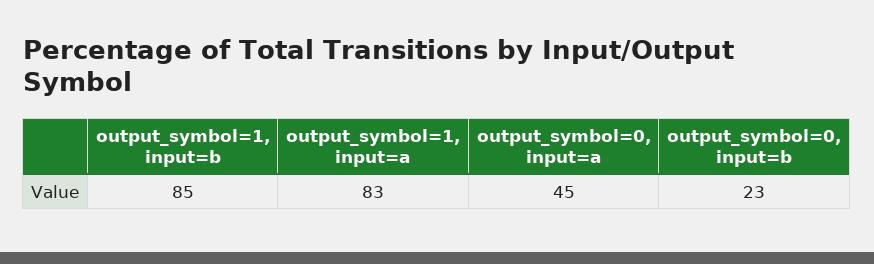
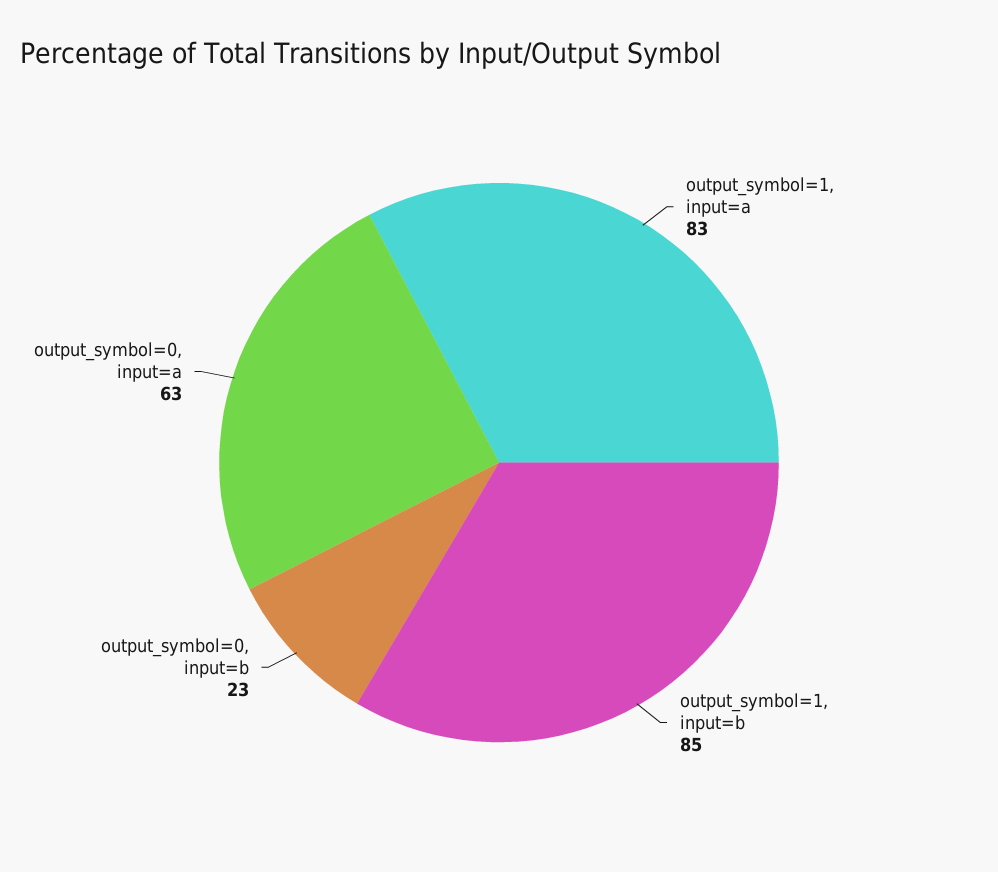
output_symbol=0, input=a: 45 -> 63

